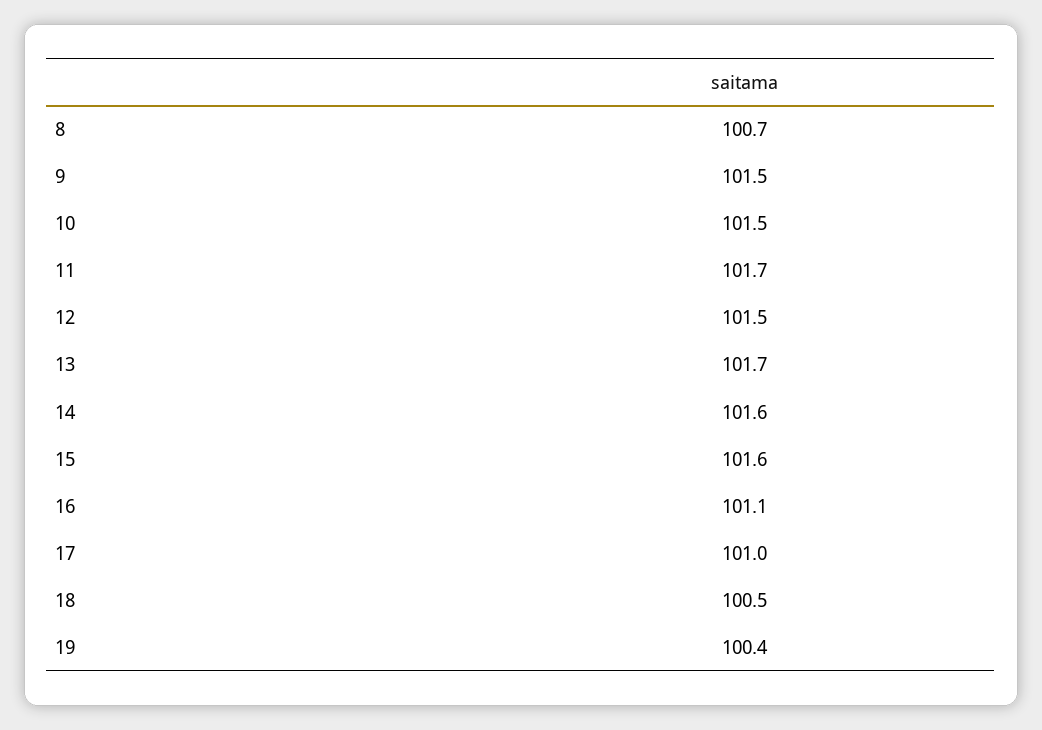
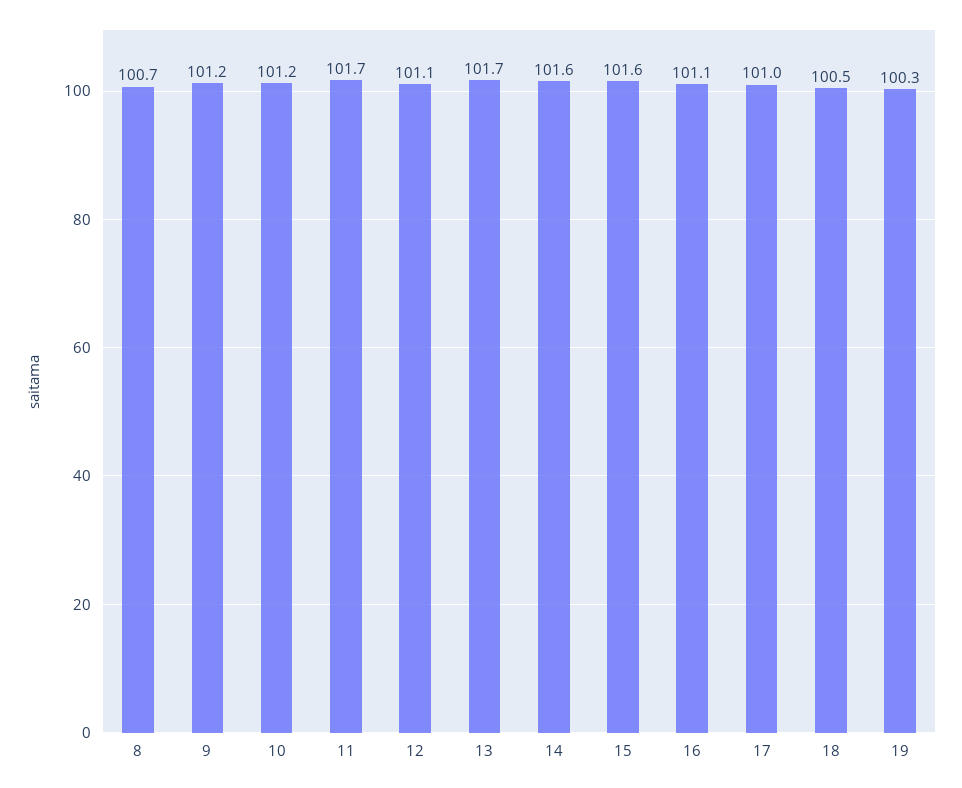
9: 101.5 -> 101.2
10: 101.5 -> 101.2
12: 101.5 -> 101.1
19: 100.4 -> 100.3

